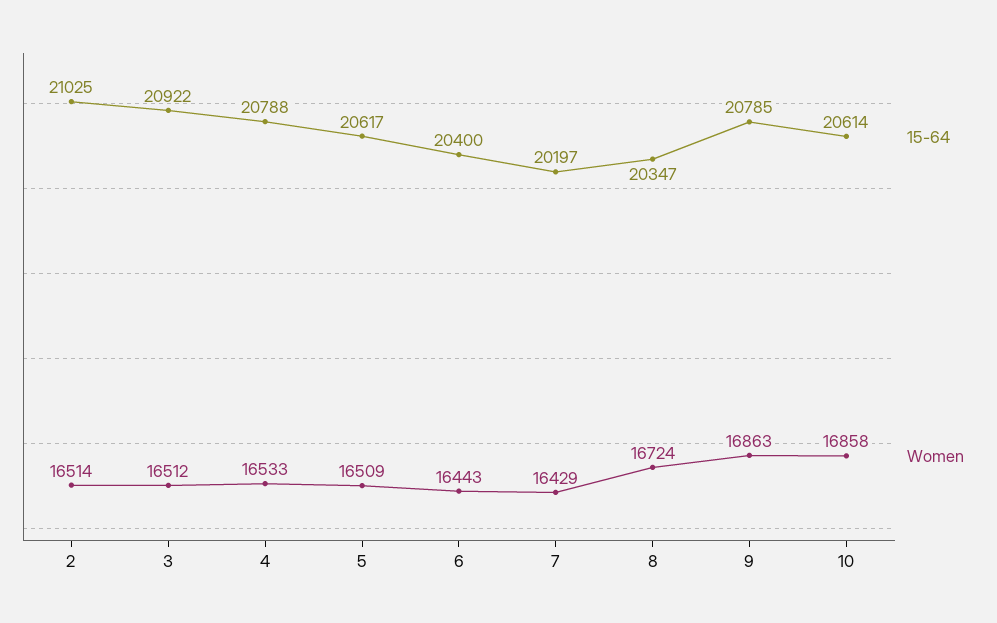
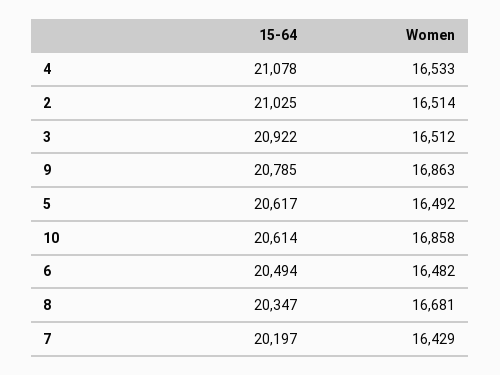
15-64, 4: 20788 -> 21078
Women, 5: 16509 -> 16492
15-64, 6: 20400 -> 20494
Women, 6: 16443 -> 16482
Women, 8: 16724 -> 16681

